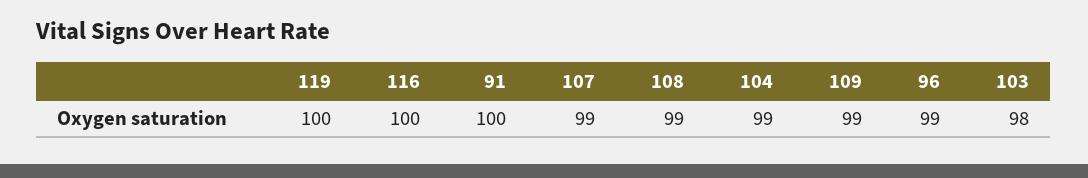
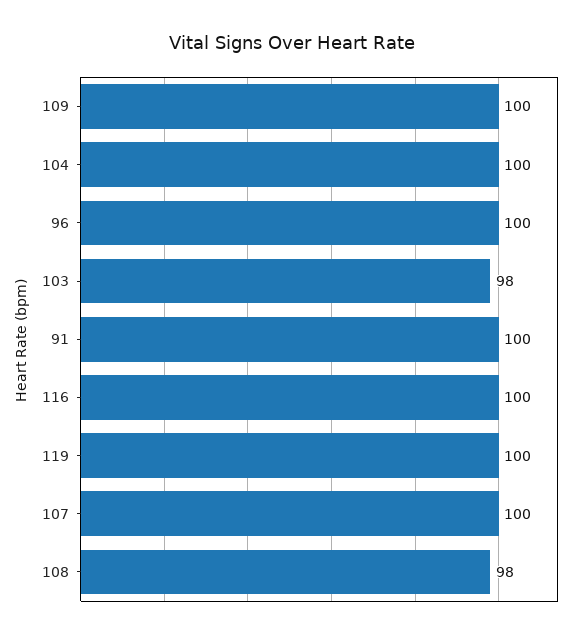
107: 99 -> 100
108: 99 -> 98
104: 99 -> 100
109: 99 -> 100
96: 99 -> 100

